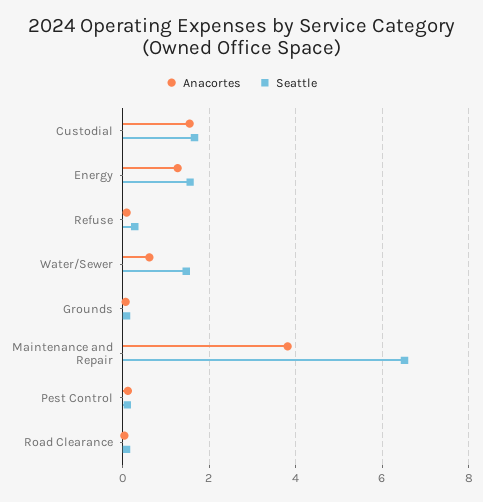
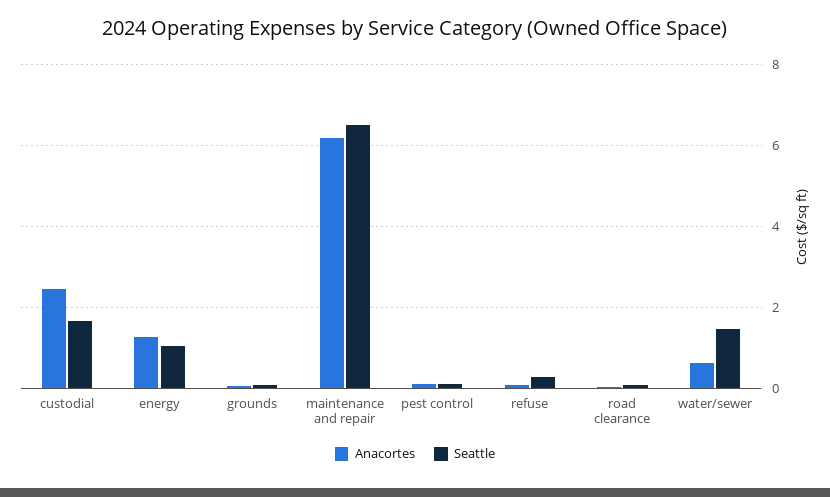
Anacortes, Custodial: 1.6 -> 2.4
Seattle, Energy: 1.6 -> 1
Anacortes, Maintenance and Repair: 3.8 -> 6.2

